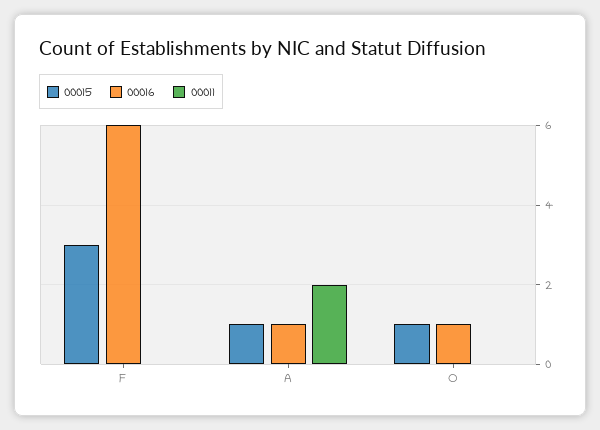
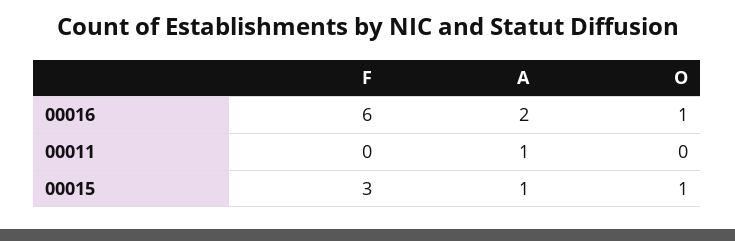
00016, A: 1 -> 2
00011, A: 2 -> 1

